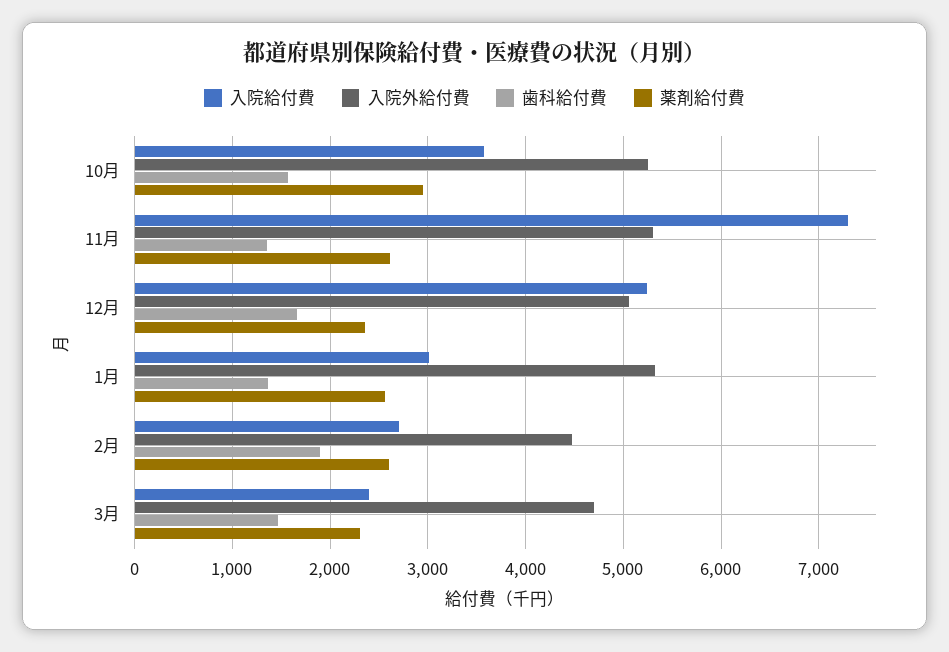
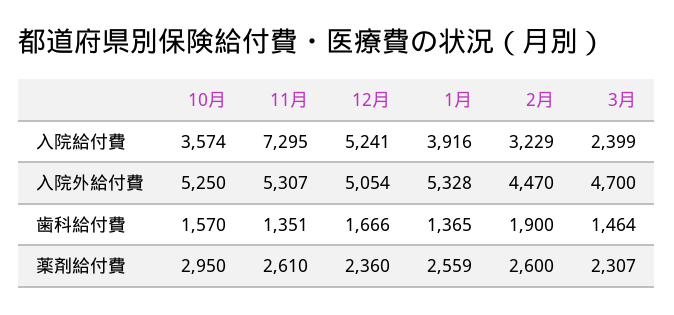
入院給付費, 1月: 3000 -> 3916
入院給付費, 2月: 2700 -> 3229

